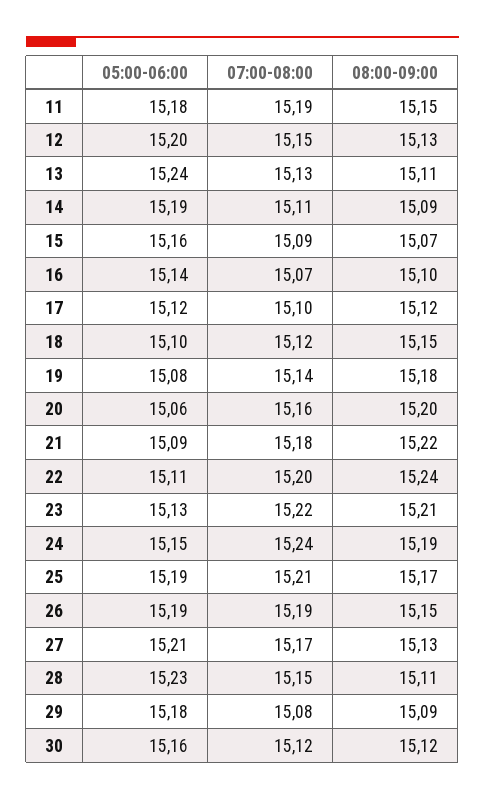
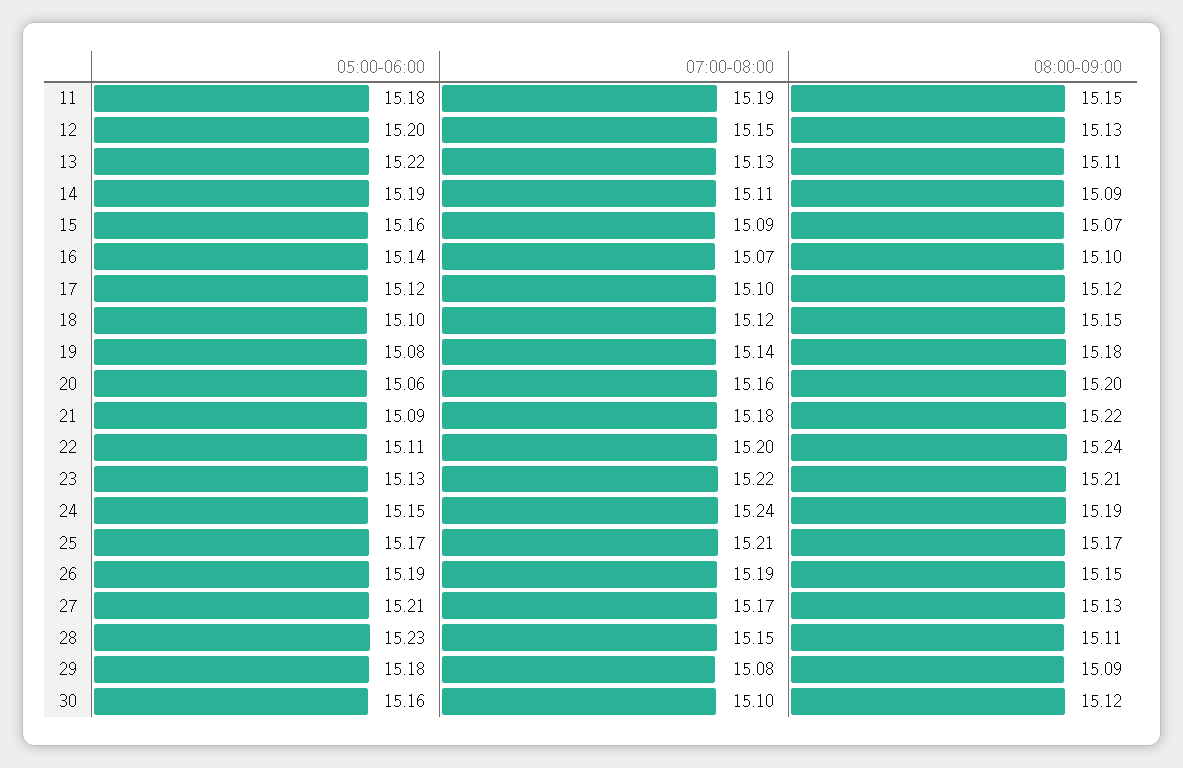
05:00-06:00, 13: 15.24 -> 15.22
05:00-06:00, 25: 15.19 -> 15.17
07:00-08:00, 30: 15.12 -> 15.1

